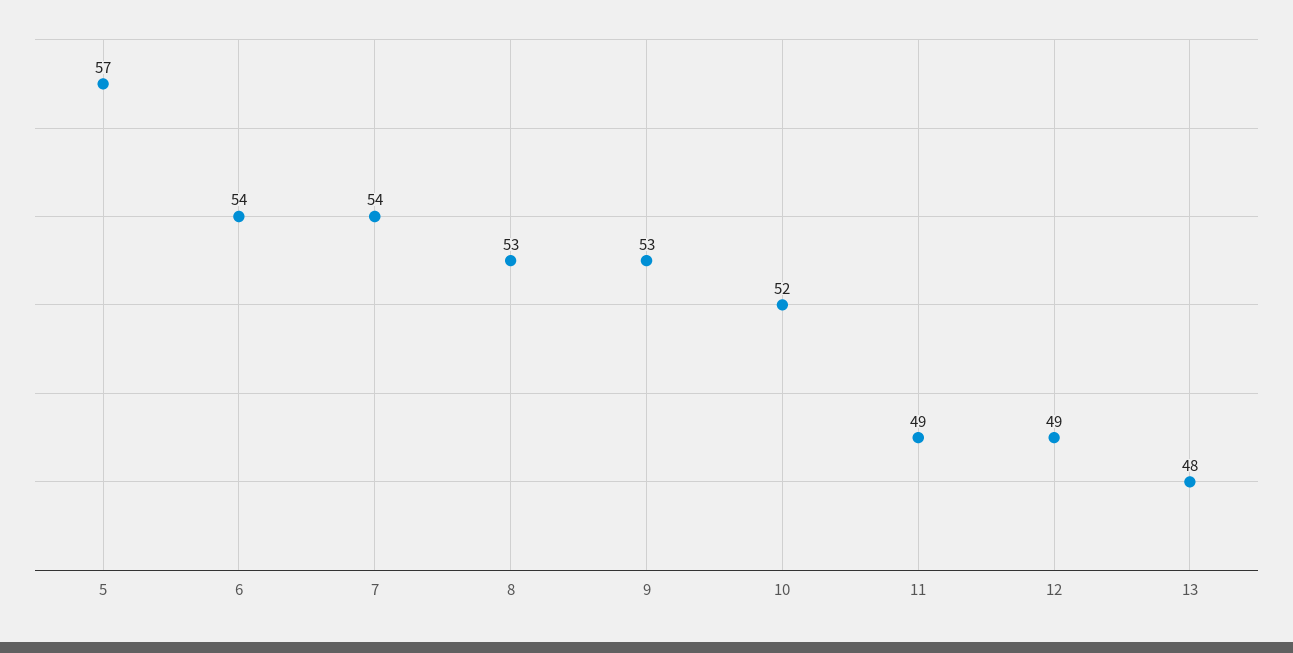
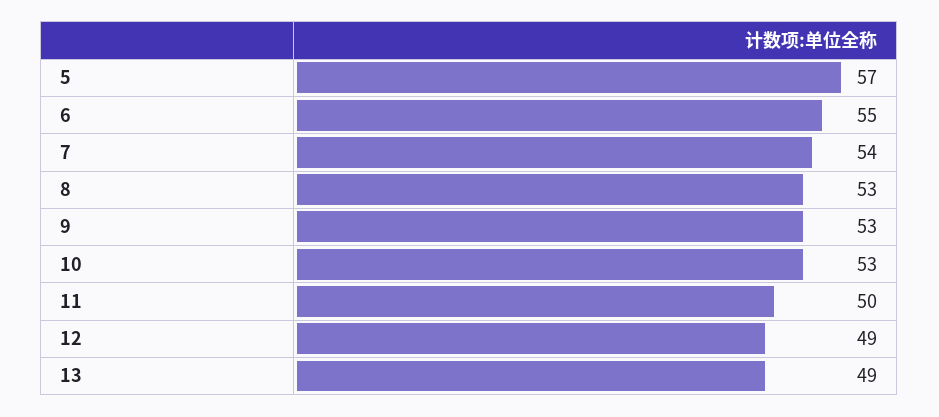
6: 54 -> 55
10: 52 -> 53
11: 49 -> 50
13: 48 -> 49

